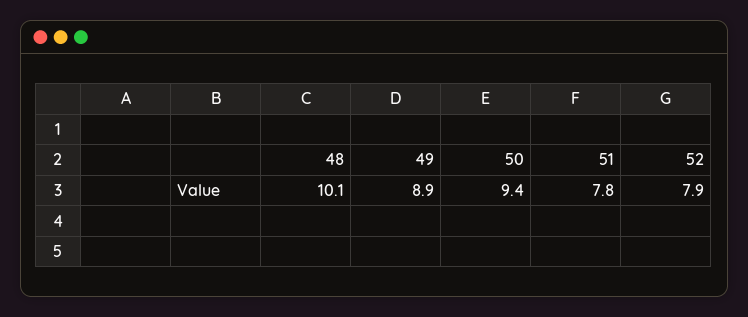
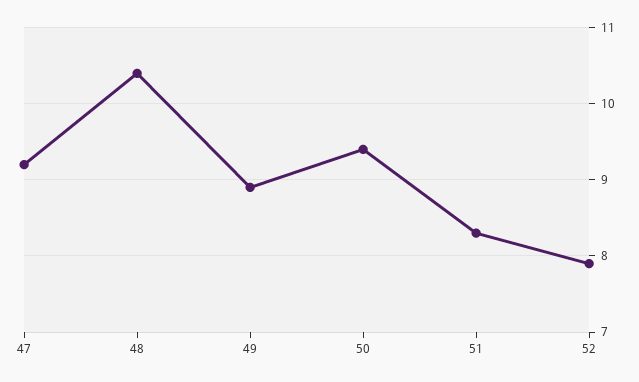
48: 10.1 -> 10.4
51: 7.8 -> 8.3
47: none -> 9.2

